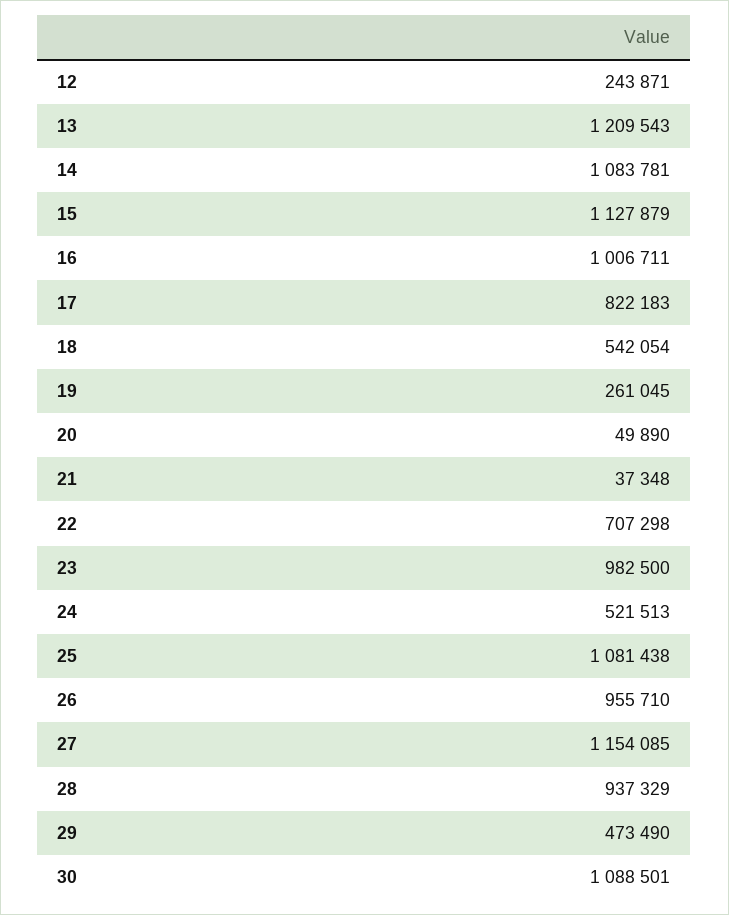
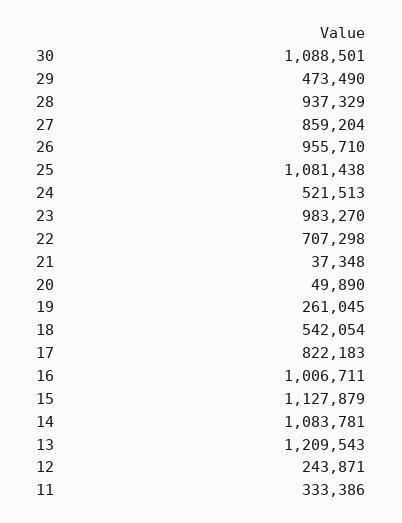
23: 982500 -> 983270
27: 1154085 -> 859204
11: none -> 333386

